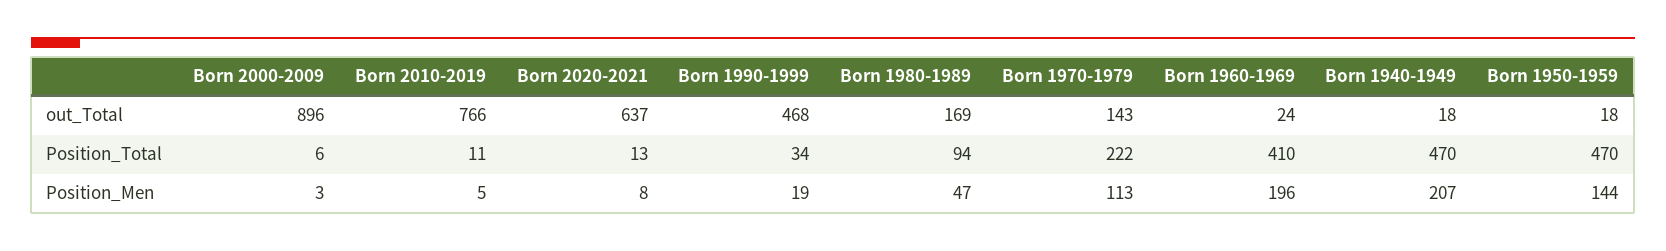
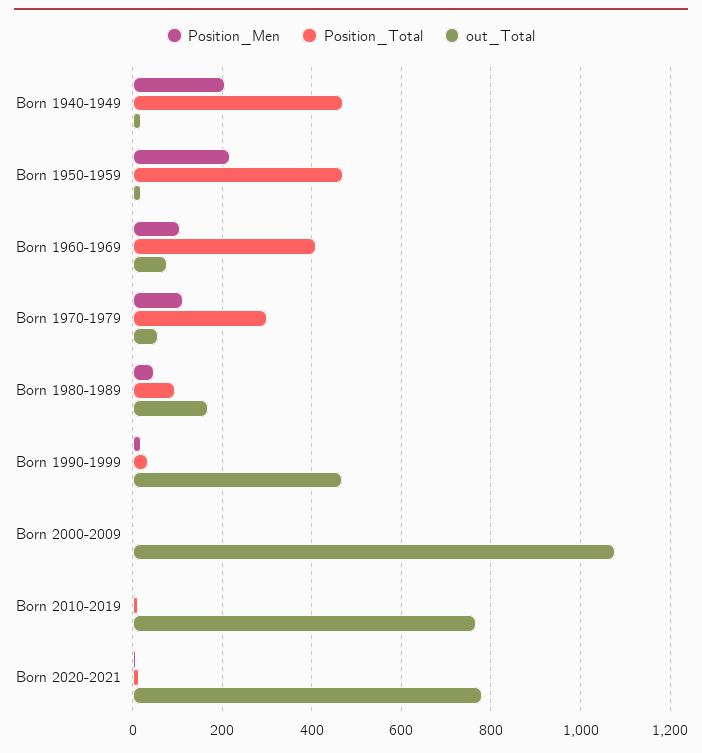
out_Total, Born 2000-2009: 896 -> 1080
out_Total, Born 2020-2021: 637 -> 780
out_Total, Born 1970-1979: 143 -> 60
out_Total, Born 1960-1969: 24 -> 80
Position_Total, Born 1970-1979: 222 -> 300
Position_Men, Born 1960-1969: 196 -> 100
Position_Men, Born 1950-1959: 144 -> 220

